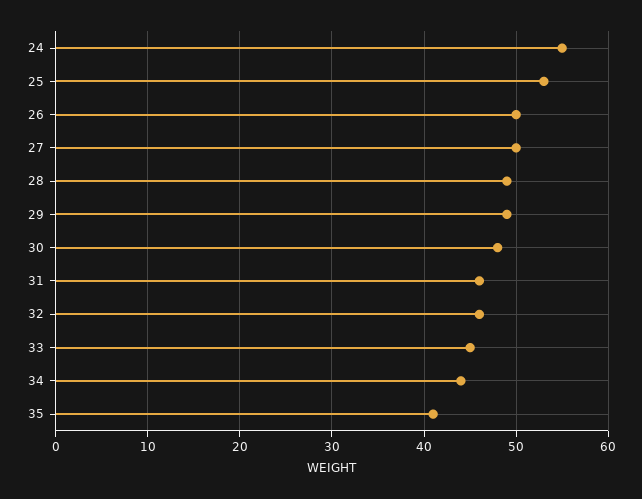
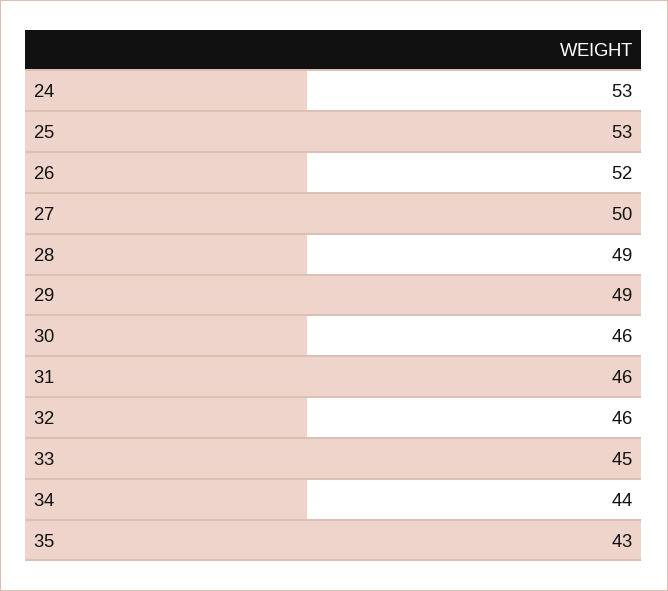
24: 55 -> 53
26: 50 -> 52
30: 48 -> 46
35: 41 -> 43

